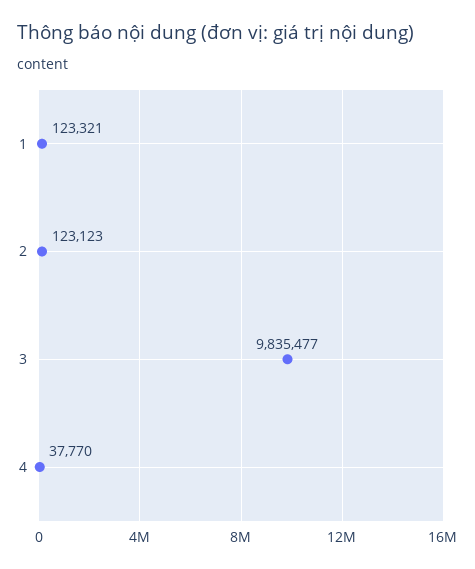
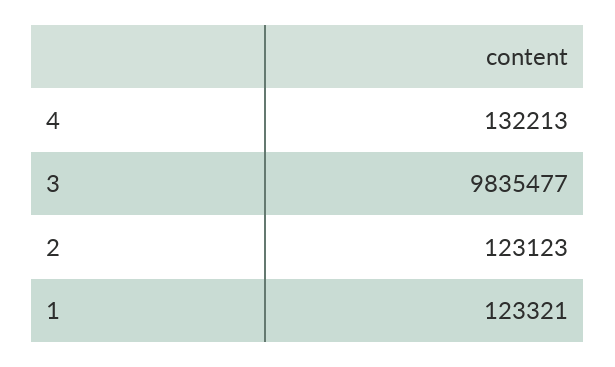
4: 37770 -> 132213

